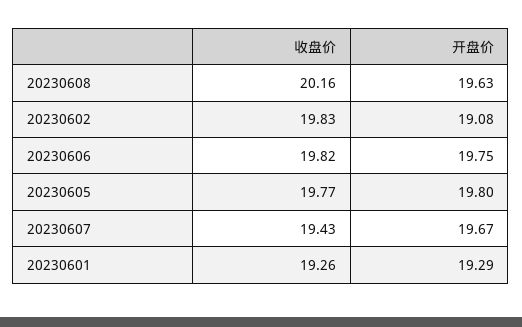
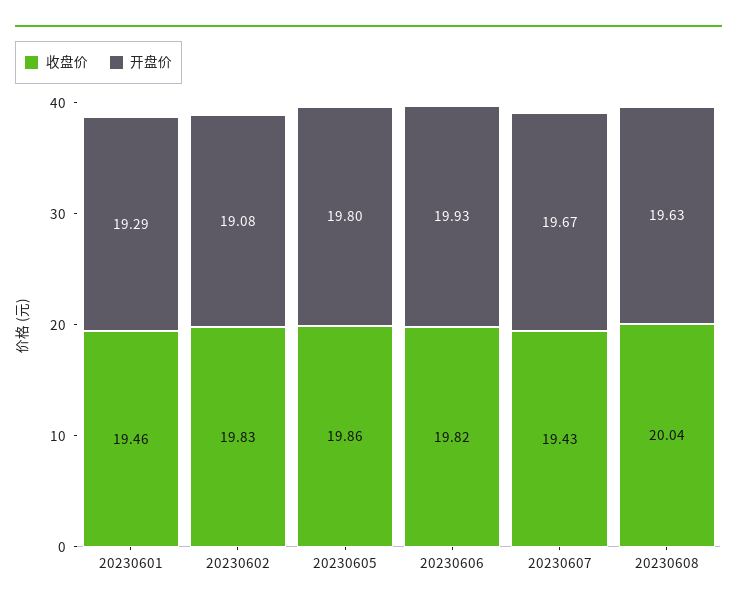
收盘价, 20230608: 20.16 -> 20.04
开盘价, 20230606: 19.75 -> 19.93
收盘价, 20230605: 19.77 -> 19.86
收盘价, 20230601: 19.26 -> 19.46

